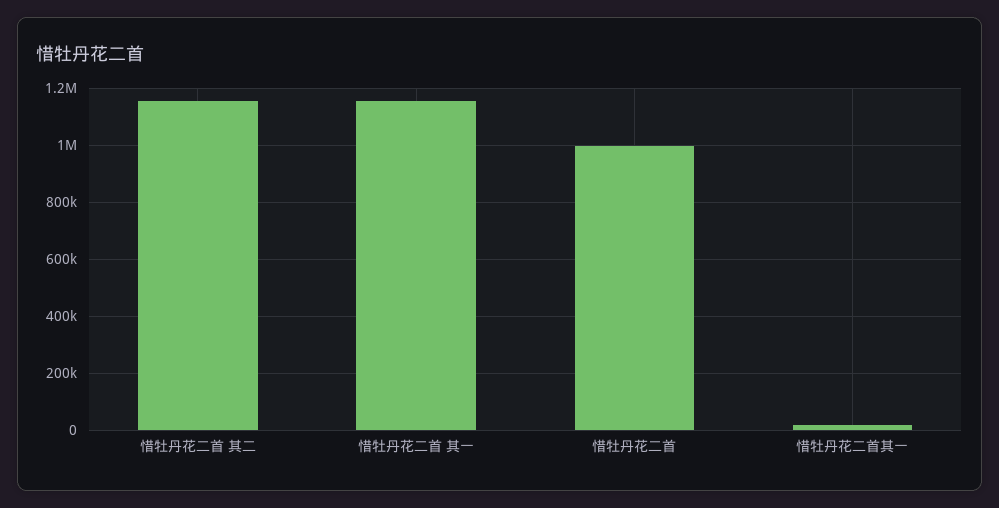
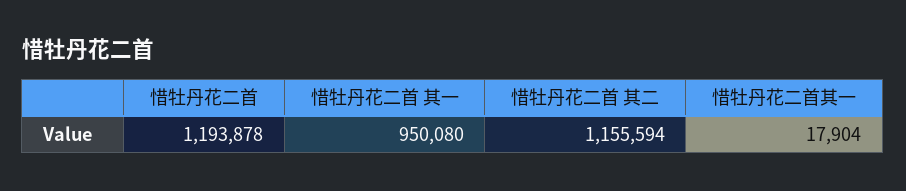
惜牡丹花二首 其一: 1150000 -> 950080
惜牡丹花二首: 1000000 -> 1193878

